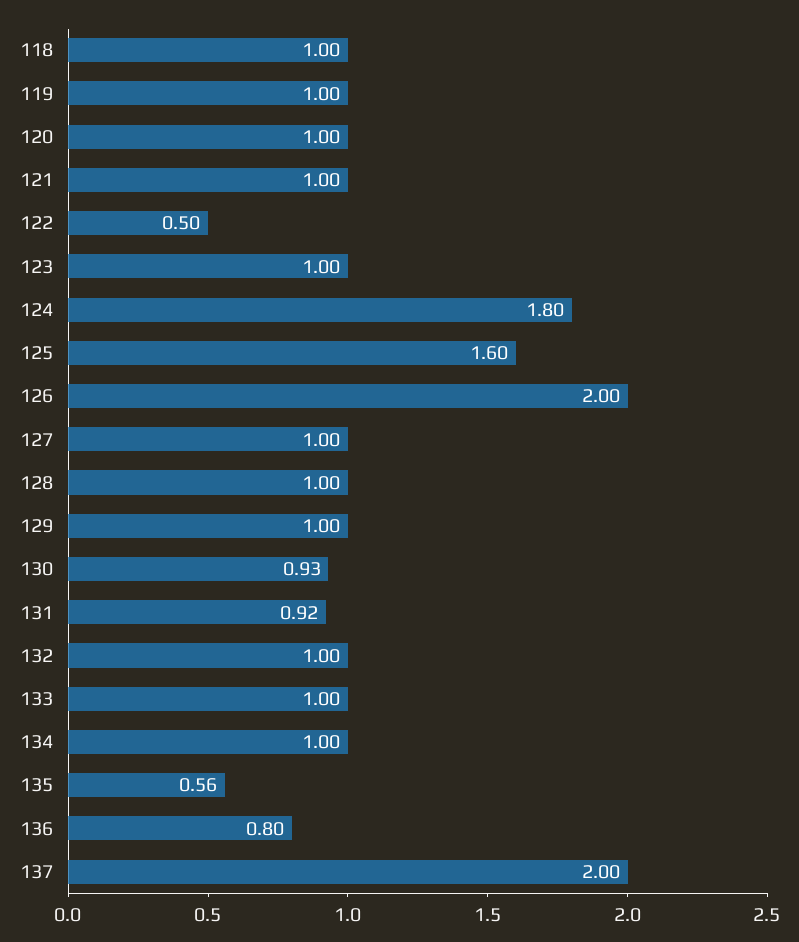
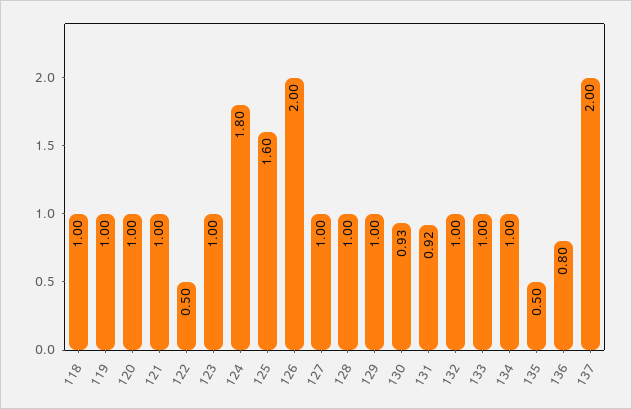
135: 0.56 -> 0.5

